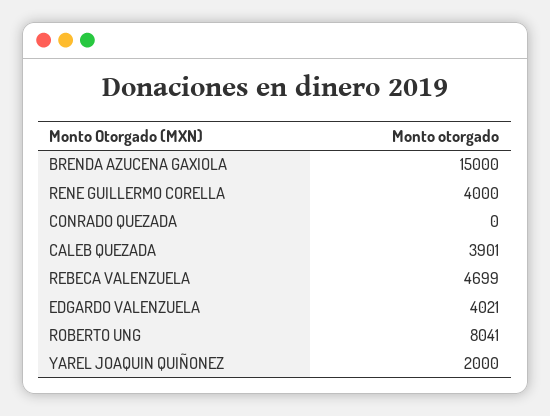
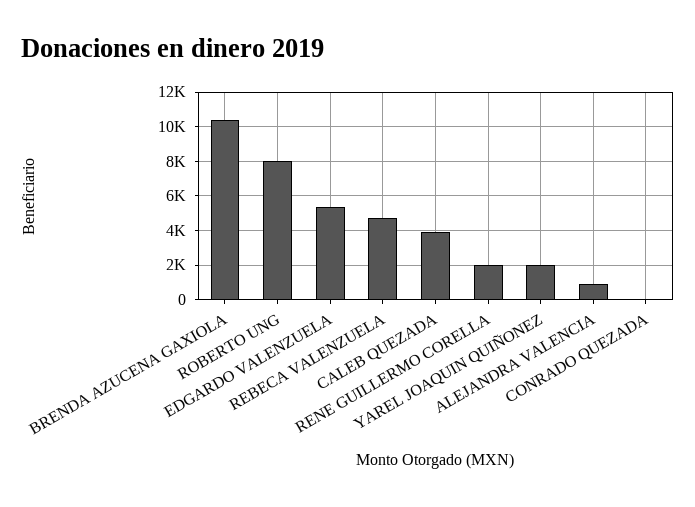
BRENDA AZUCENA GAXIOLA: 15000 -> 10500
RENE GUILLERMO CORELLA: 4000 -> 2000
EDGARDO VALENZUELA: 4021 -> 5500
ALEJANDRA VALENCIA: none -> 1000

